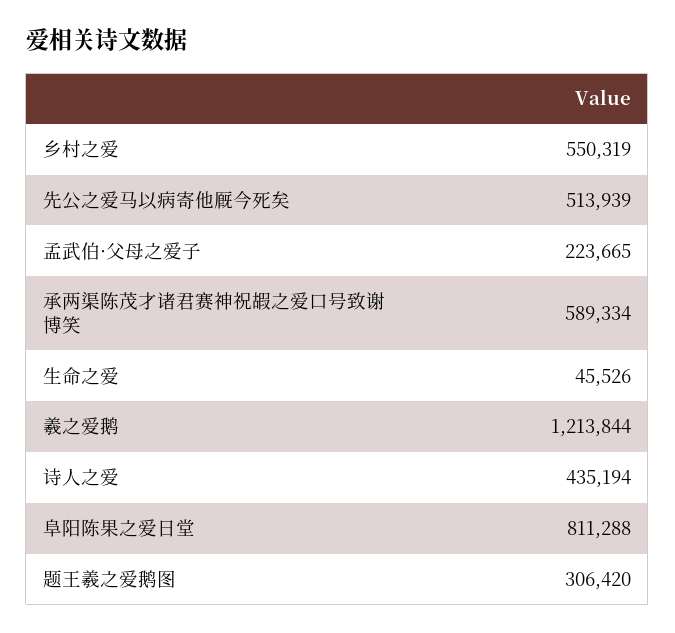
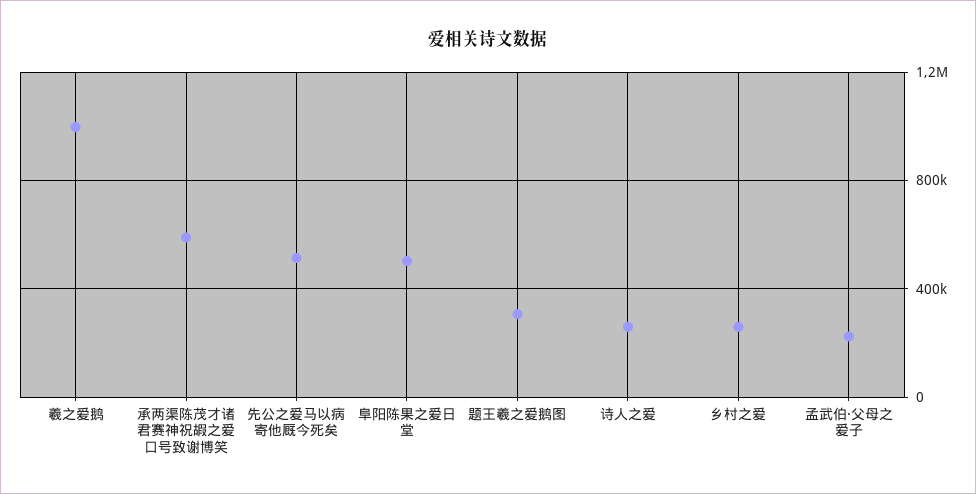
乡村之爱: 550319 -> 250000
生命之爱: 45526 -> none
羲之爱鹅: 1213844 -> 1000000
诗人之爱: 435194 -> 250000
阜阳陈果之爱日堂: 811288 -> 500000

